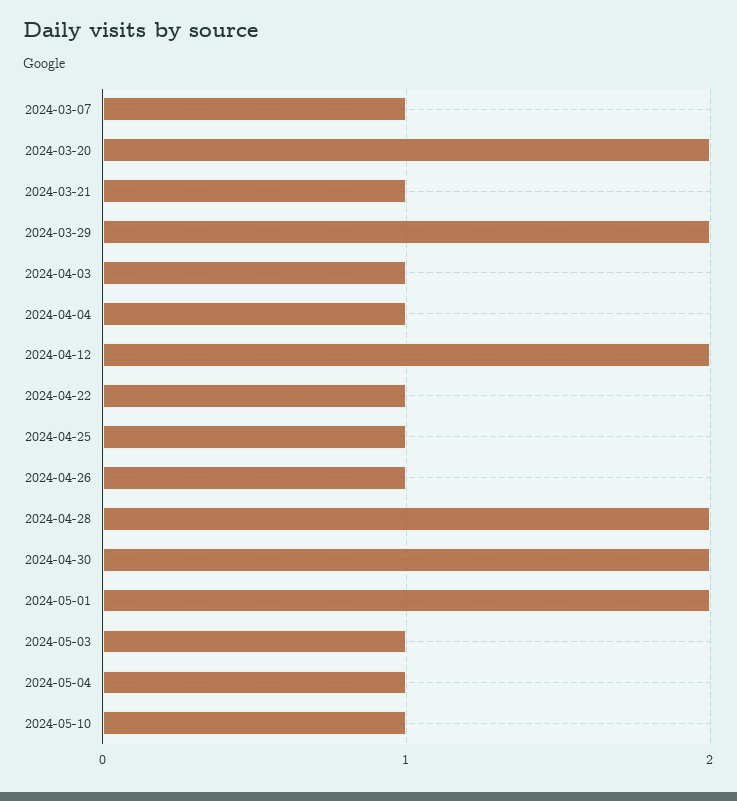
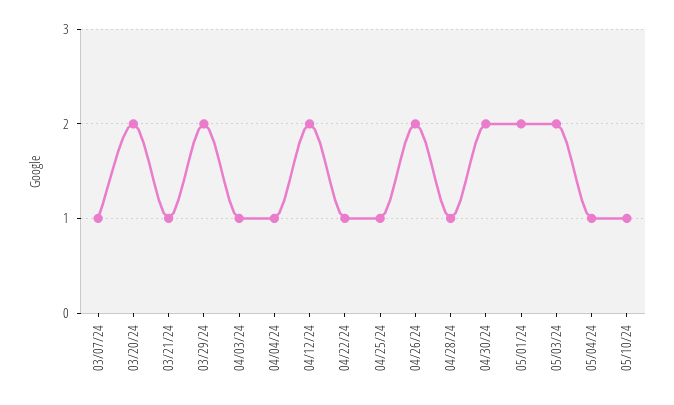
2024-04-26: 1 -> 2
2024-04-28: 2 -> 1
2024-05-03: 1 -> 2

